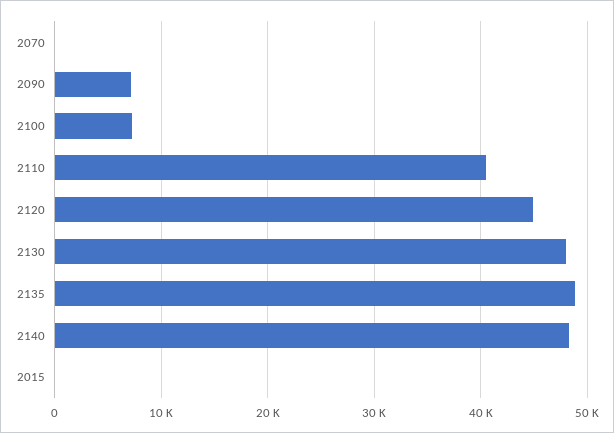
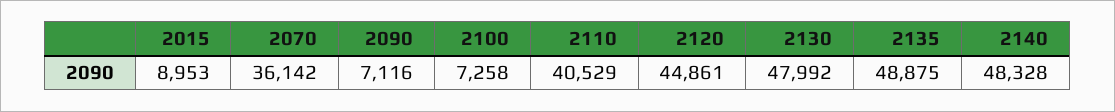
2070: 0 -> 36142
2015: 0 -> 8953

